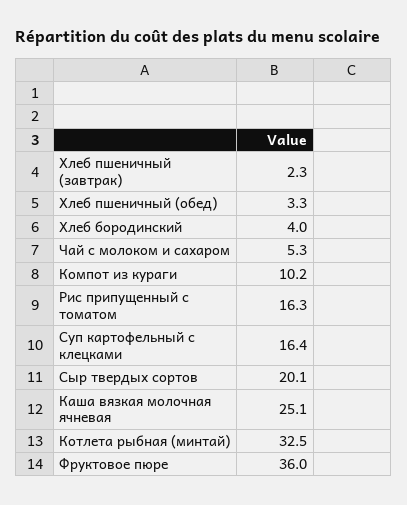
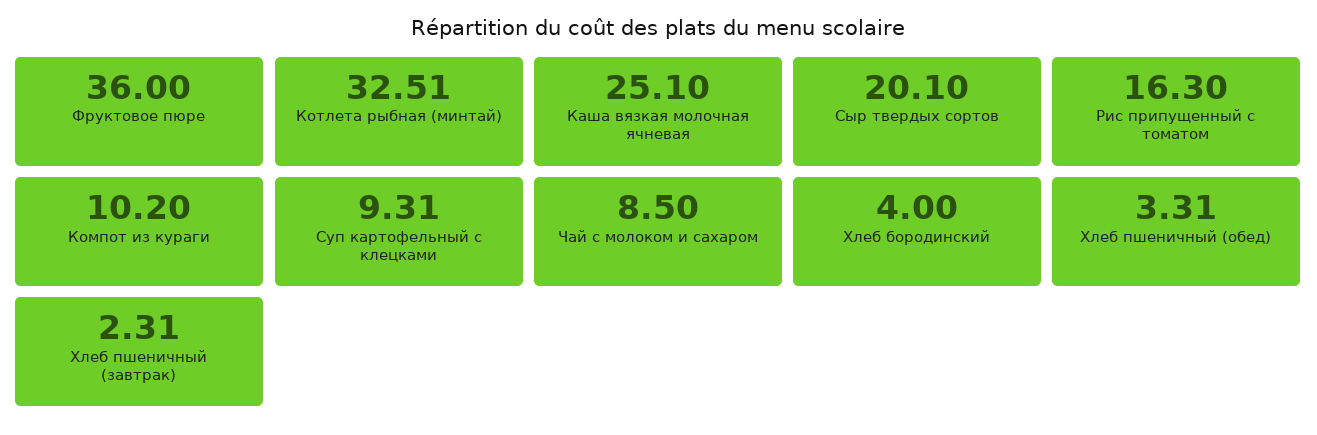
Чай с молоком и сахаром: 5.3 -> 8.5
Суп картофельный с клецками: 16.4 -> 9.31

